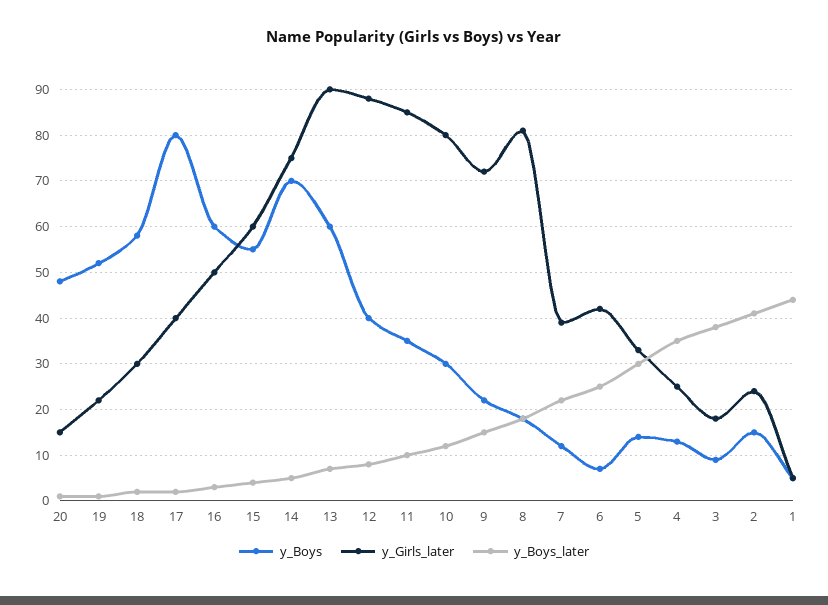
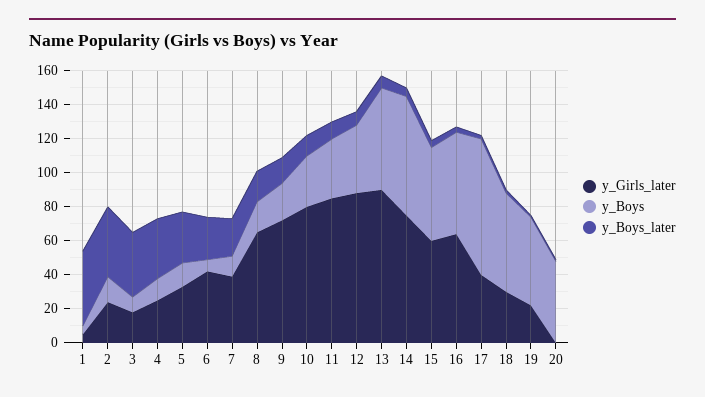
y_Girls_later, 20: 15 -> 0
y_Girls_later, 16: 50 -> 65
y_Girls_later, 8: 80 -> 65

